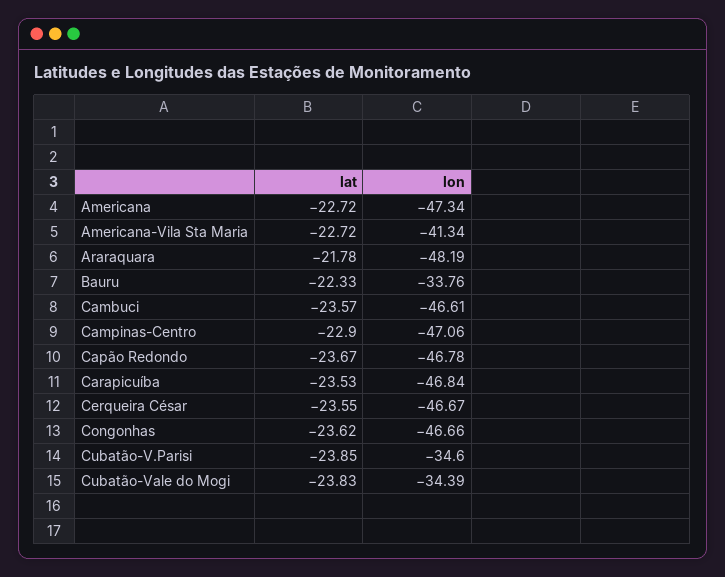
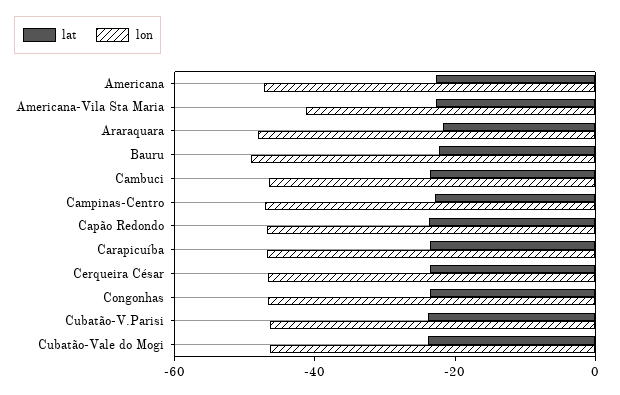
lon, Bauru: -33.76 -> -50
lon, Cubatão-V.Parisi: -34.6 -> -45
lon, Cubatão-Vale do Mogi: -34.39 -> -45

